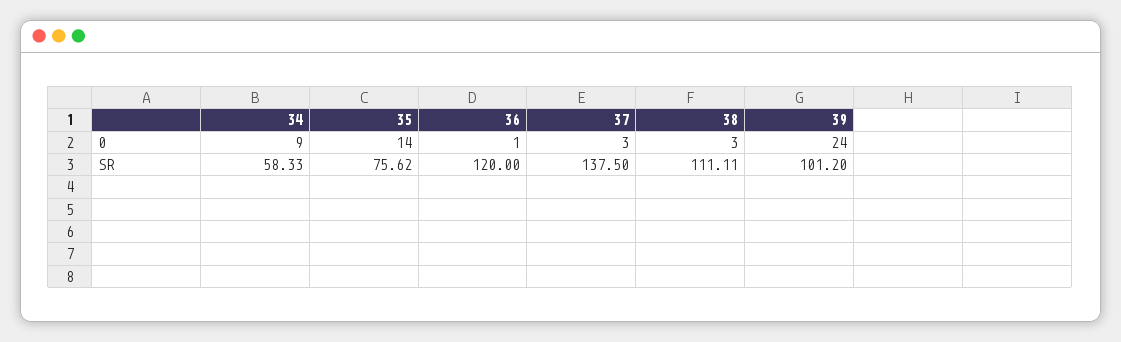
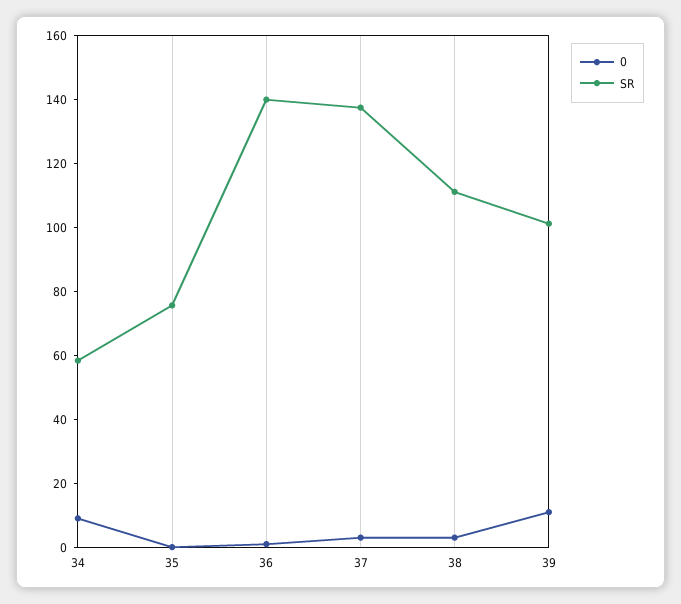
0, 35: 14 -> 0
0, 39: 24 -> 10
SR, 36: 120 -> 140

